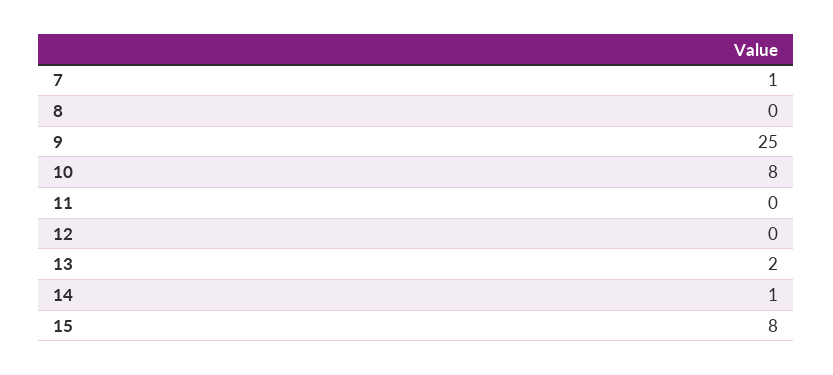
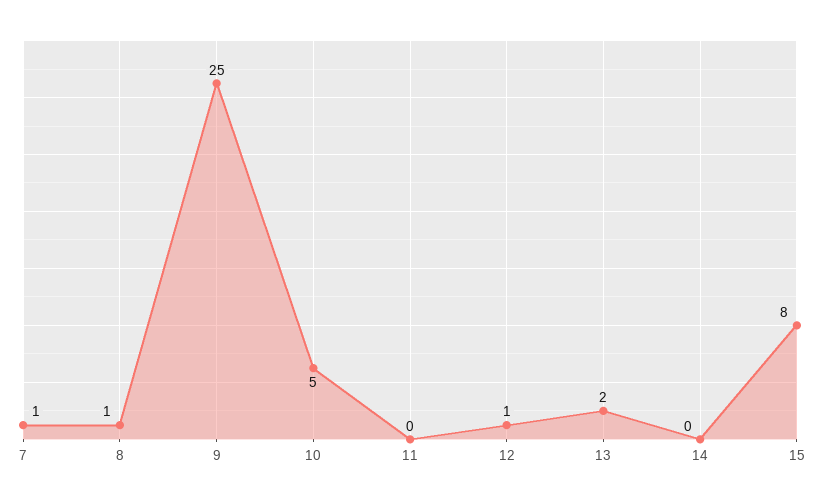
8: 0 -> 1
10: 8 -> 5
12: 0 -> 1
14: 1 -> 0

